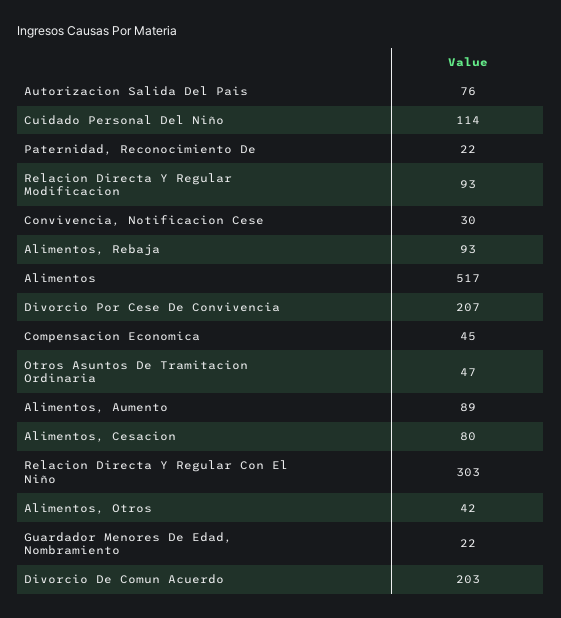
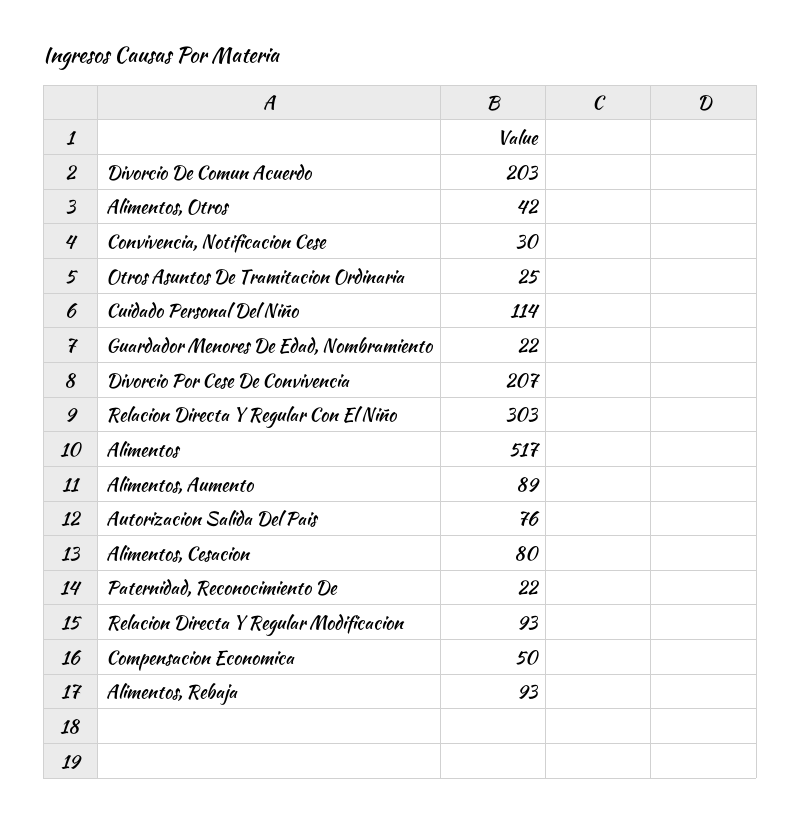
Compensacion Economica: 45 -> 50
Otros Asuntos De Tramitacion Ordinaria: 47 -> 25

